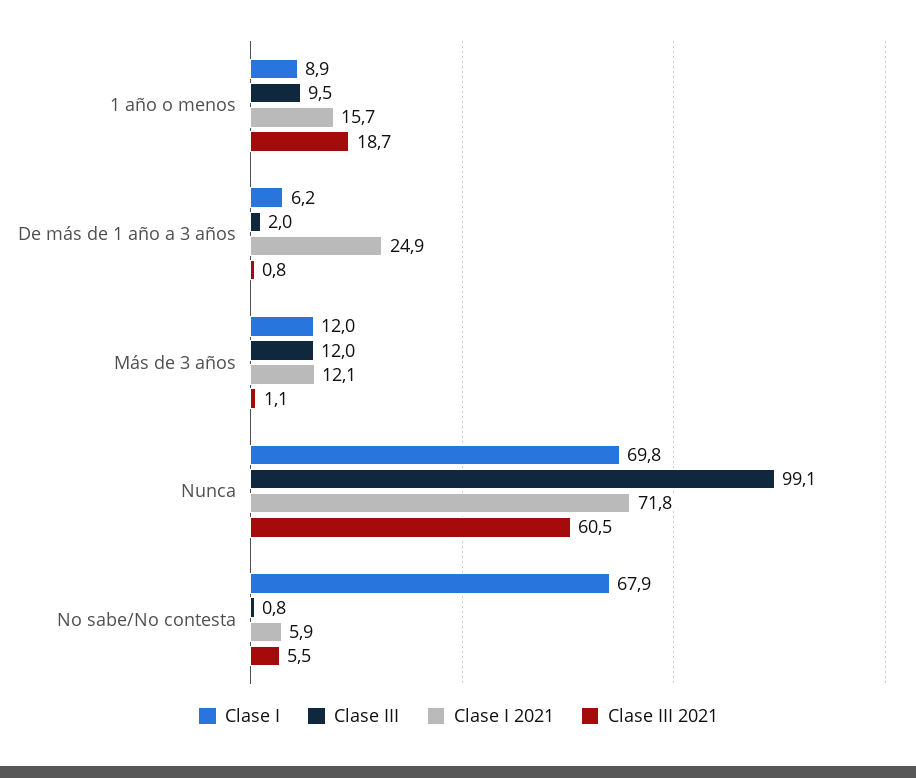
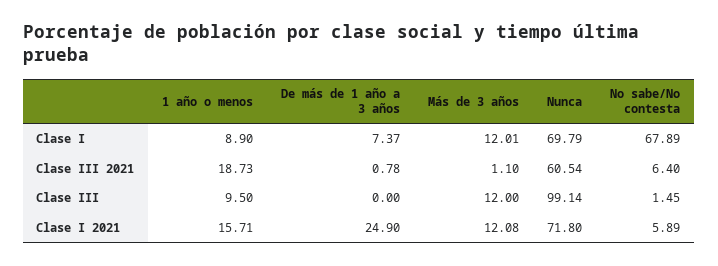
Clase I, De más de 1 año a 3 años: 6.2 -> 7.37
Clase III, De más de 1 año a 3 años: 2 -> 0
Clase III, No sabe/No contesta: 0.8 -> 1.45
Clase III 2021, No sabe/No contesta: 5.5 -> 6.4

